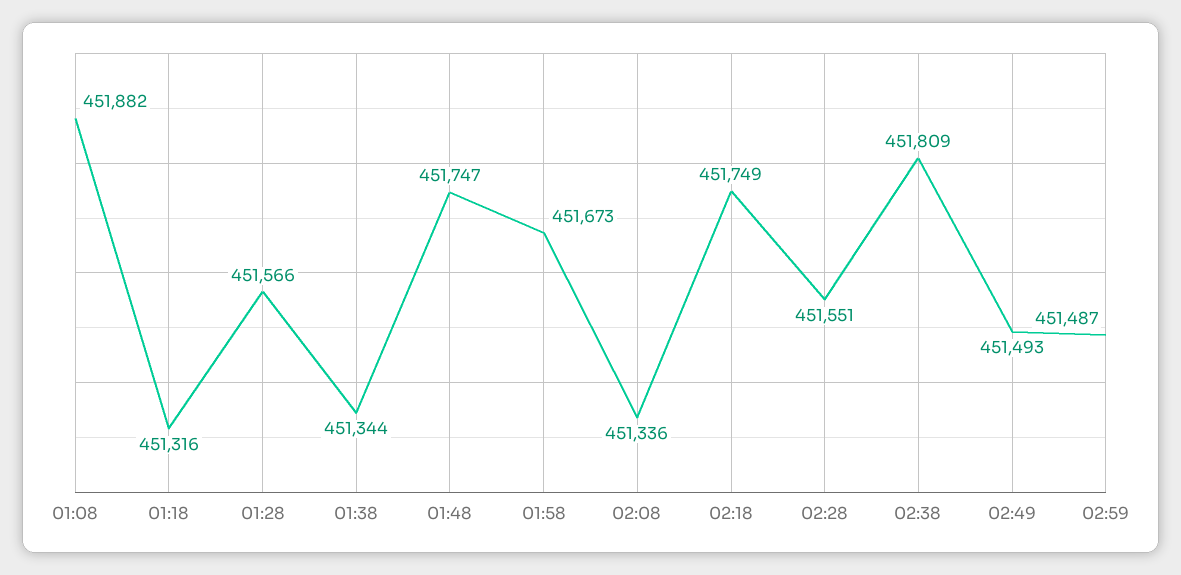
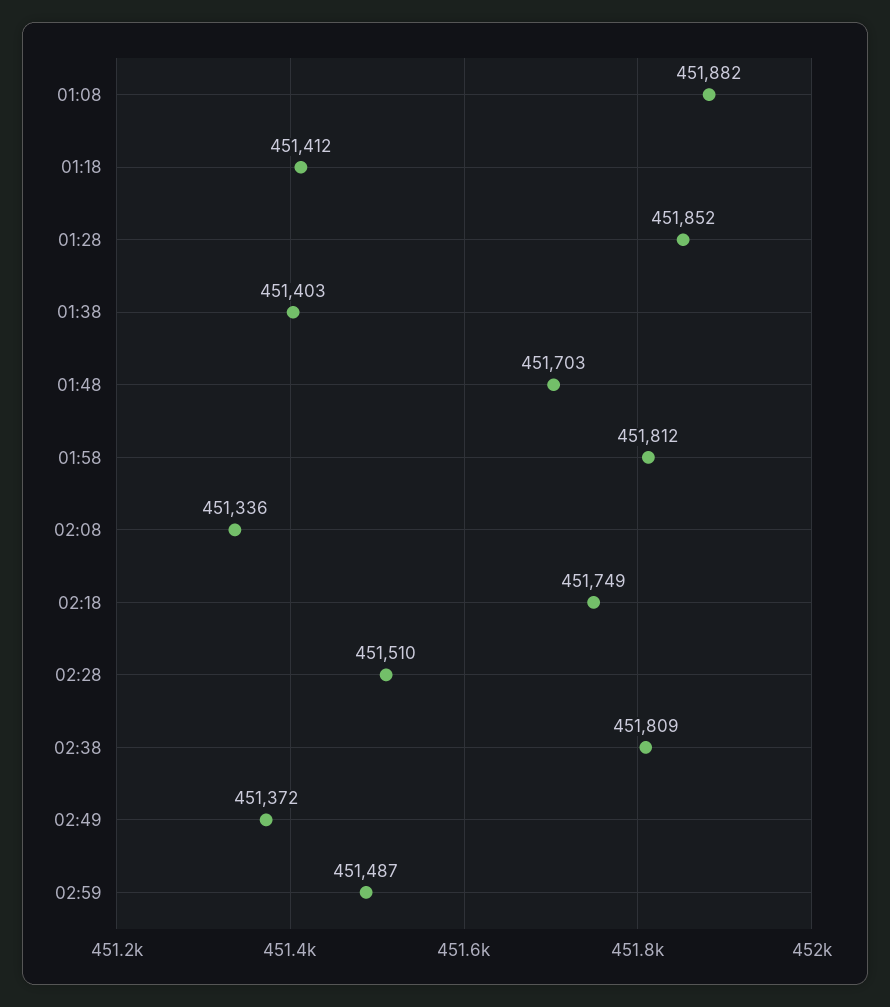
01:18: 451316 -> 451412
01:28: 451566 -> 451852
01:38: 451344 -> 451403
01:48: 451747 -> 451703
01:58: 451673 -> 451812
02:28: 451551 -> 451510
02:49: 451493 -> 451372

